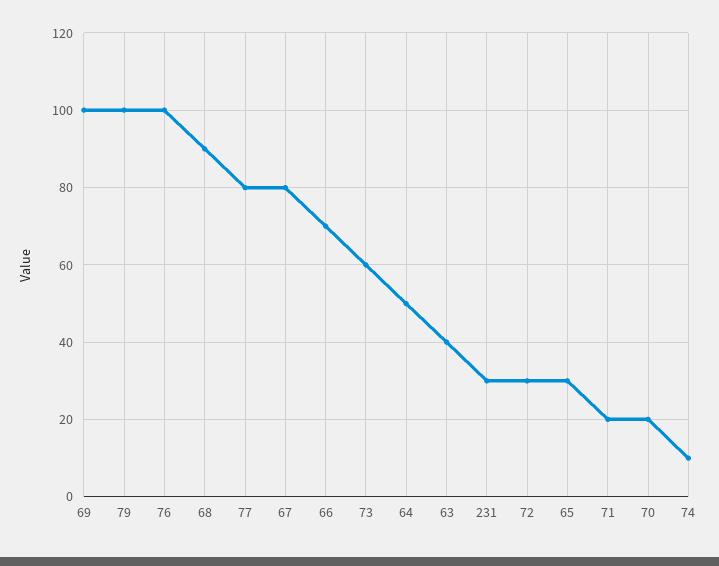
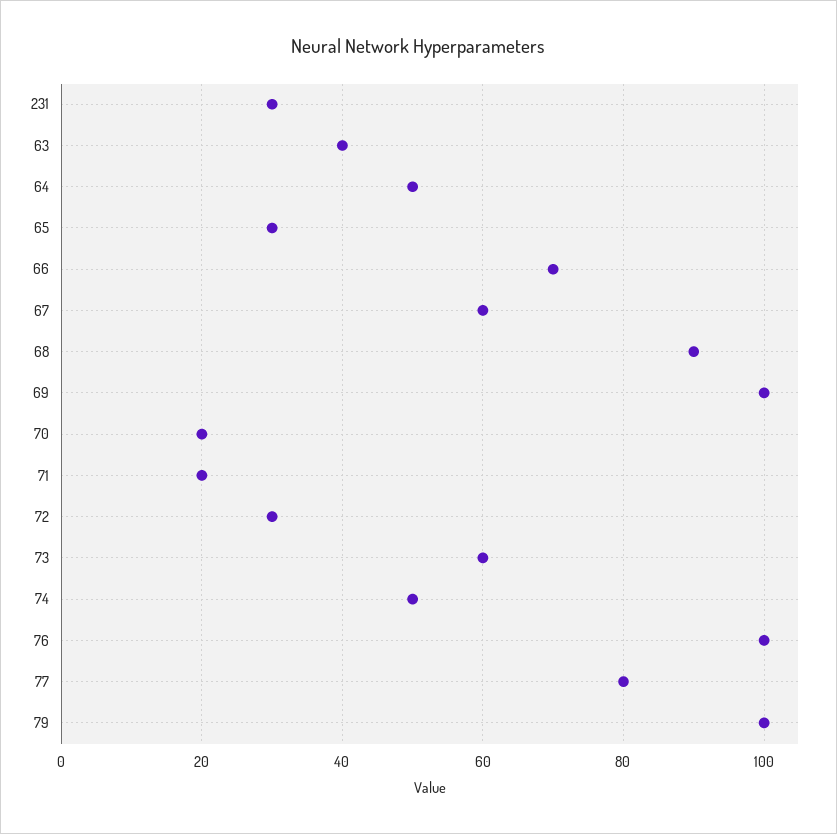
67: 80 -> 60
74: 10 -> 50

